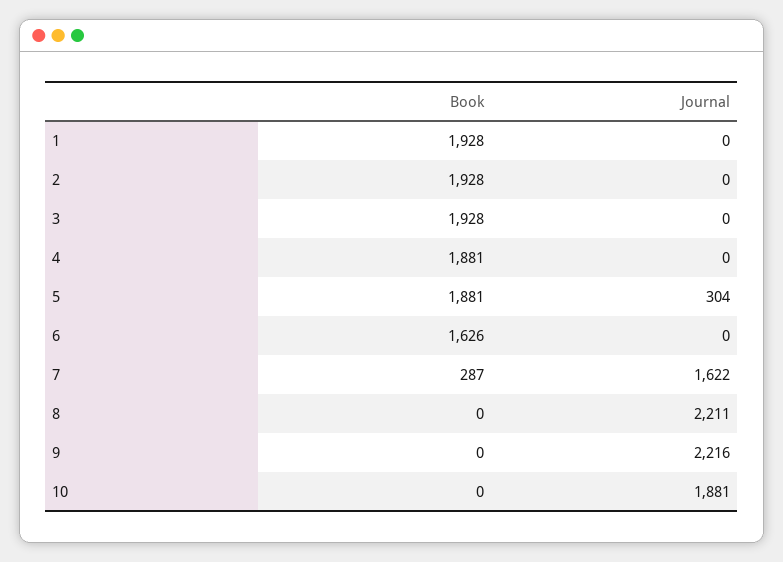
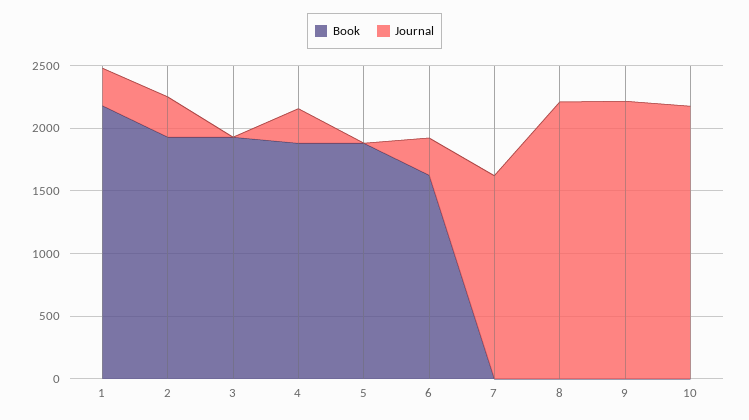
Book, 1: 1928 -> 2200
Journal, 1: 0 -> 300
Journal, 2: 0 -> 300
Journal, 4: 0 -> 300
Journal, 5: 304 -> 0
Journal, 6: 0 -> 300
Book, 7: 287 -> 0
Journal, 10: 1881 -> 2200

